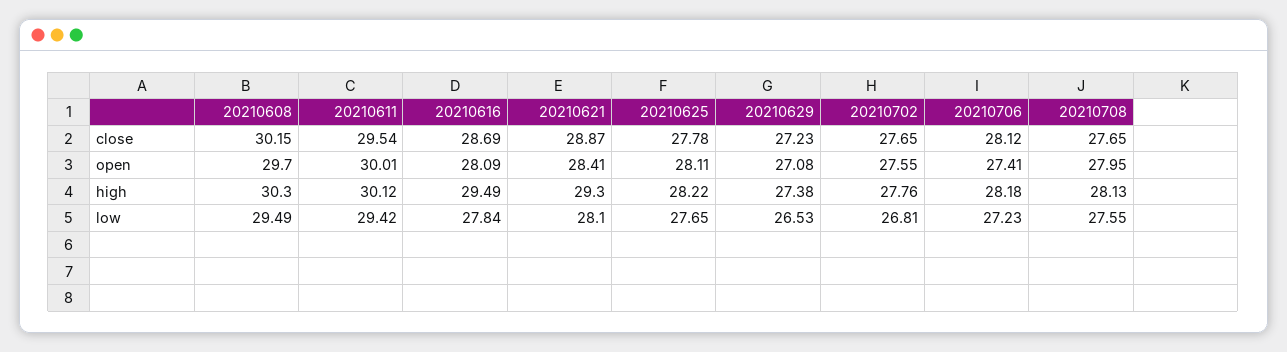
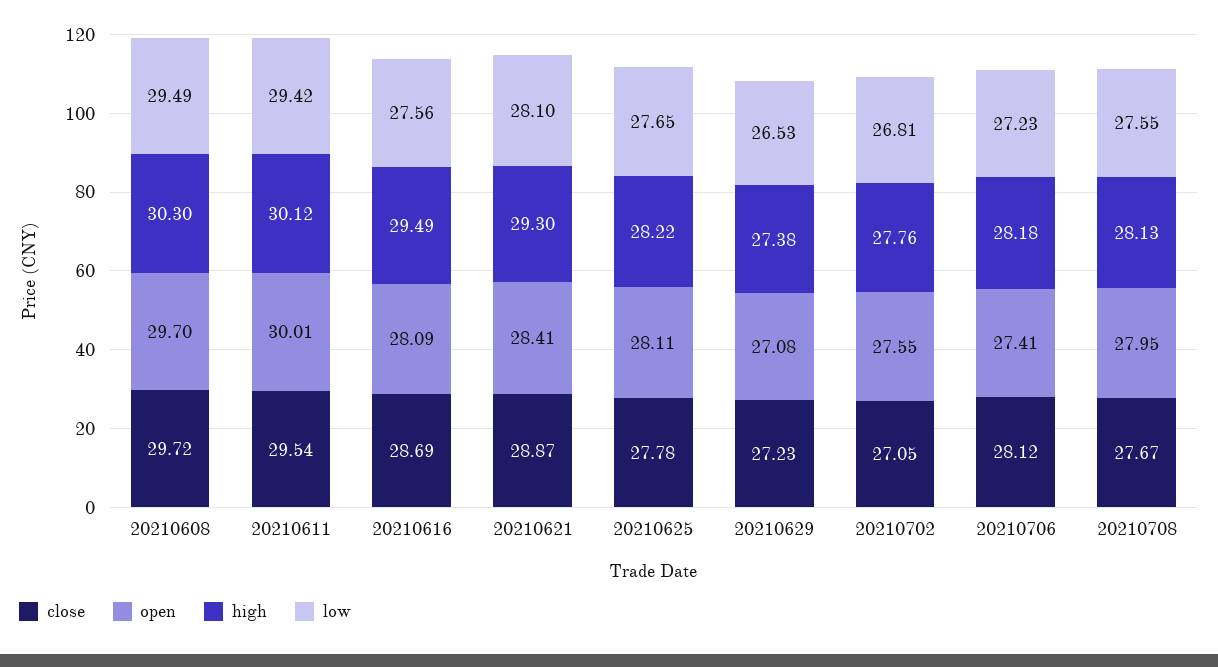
close, 20210608: 30.15 -> 29.72
close, 20210702: 27.65 -> 27.05
close, 20210708: 27.65 -> 27.67
low, 20210616: 27.84 -> 27.56

